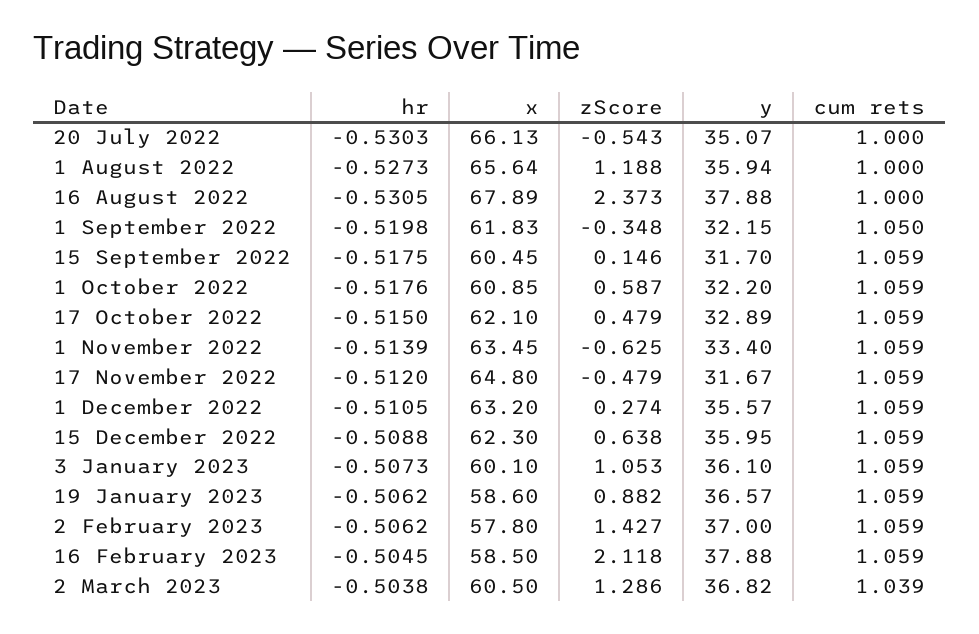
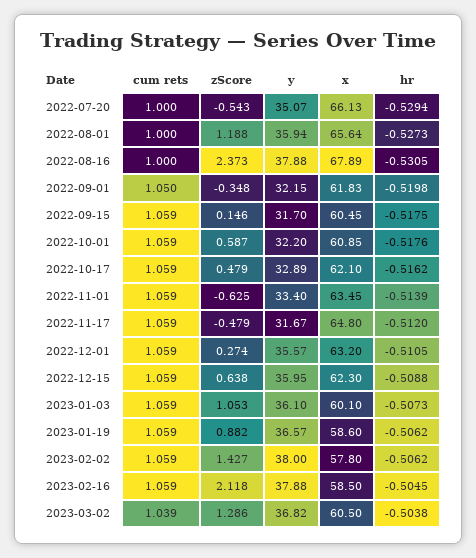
hr, 20 July 2022: -0.5303 -> -0.5294
hr, 17 October 2022: -0.515 -> -0.5162
y, 2 February 2023: 37 -> 38

